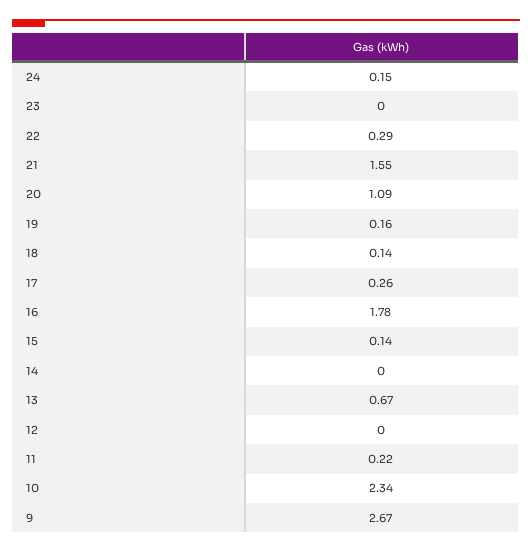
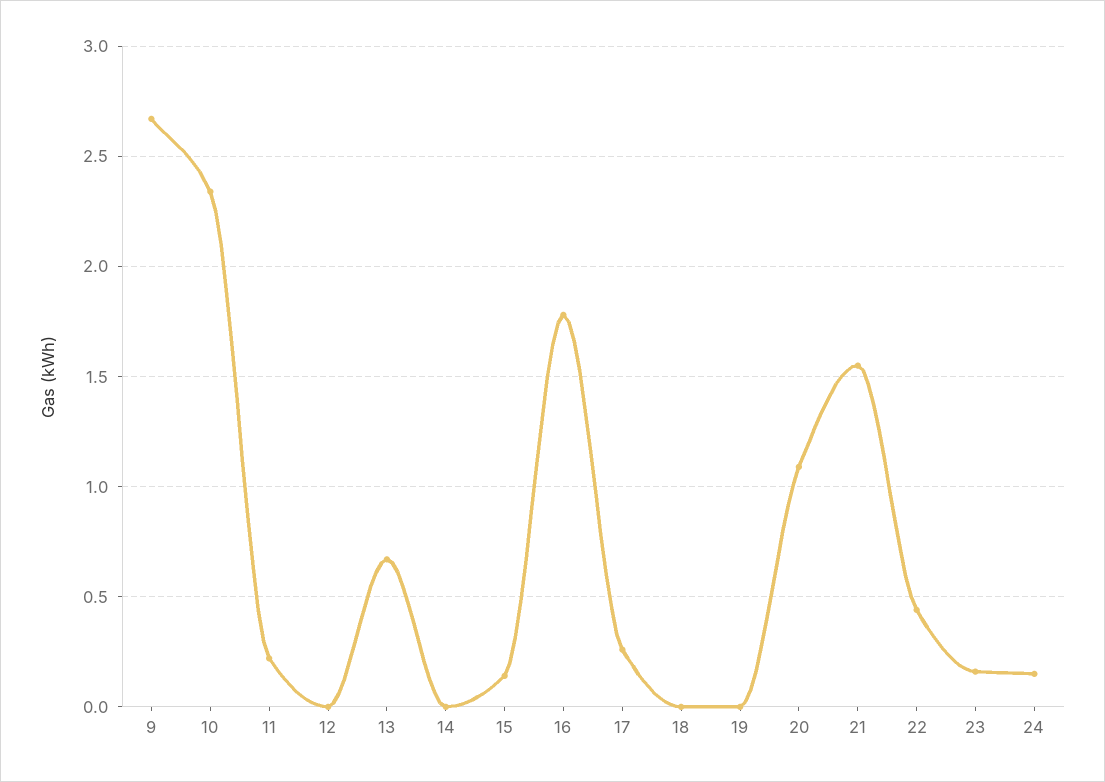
23: 0 -> 0.15
22: 0.29 -> 0.45
19: 0.16 -> 0
18: 0.14 -> 0

